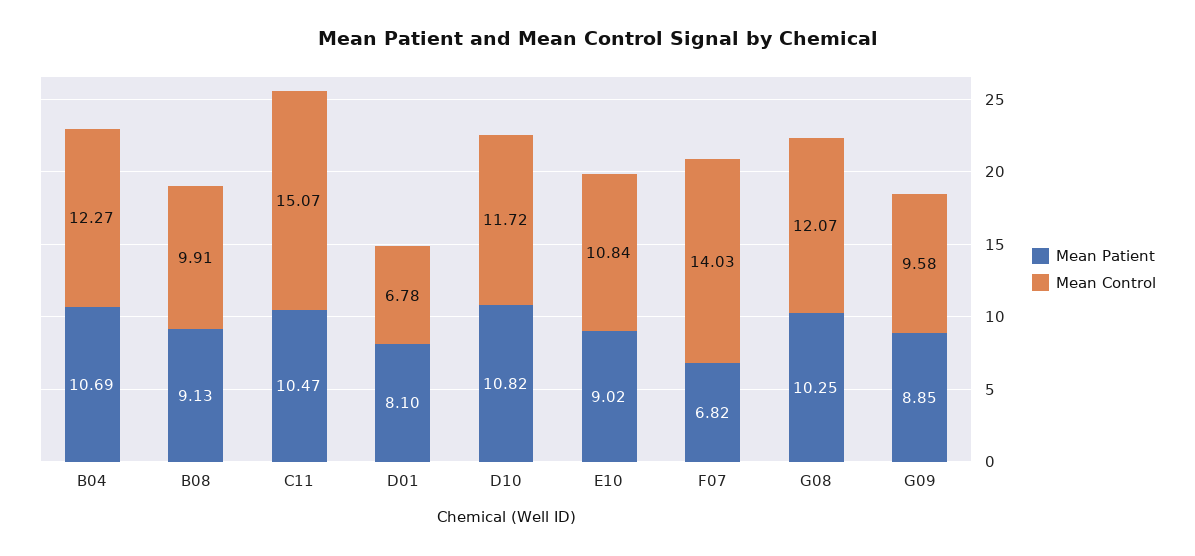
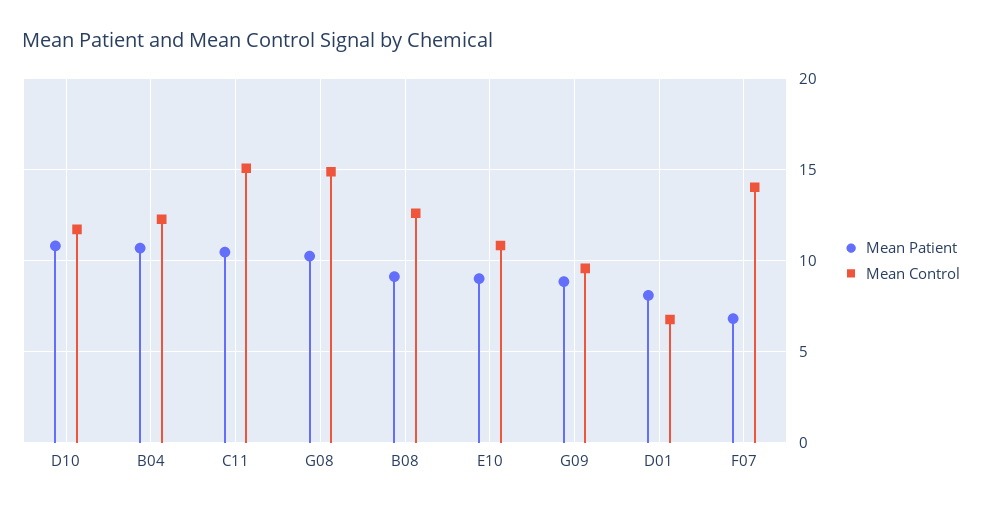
Mean Control, B08: 9.91 -> 12.5
Mean Control, G08: 12.07 -> 15

